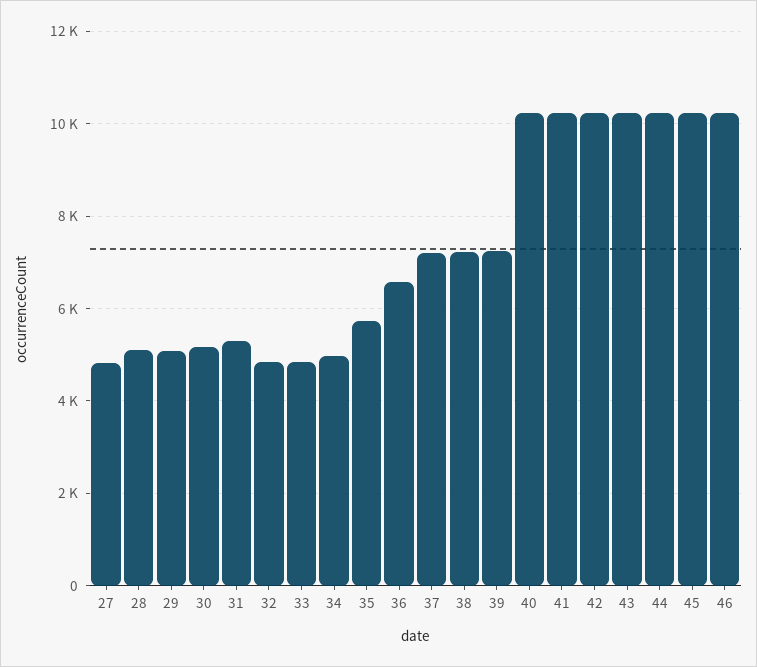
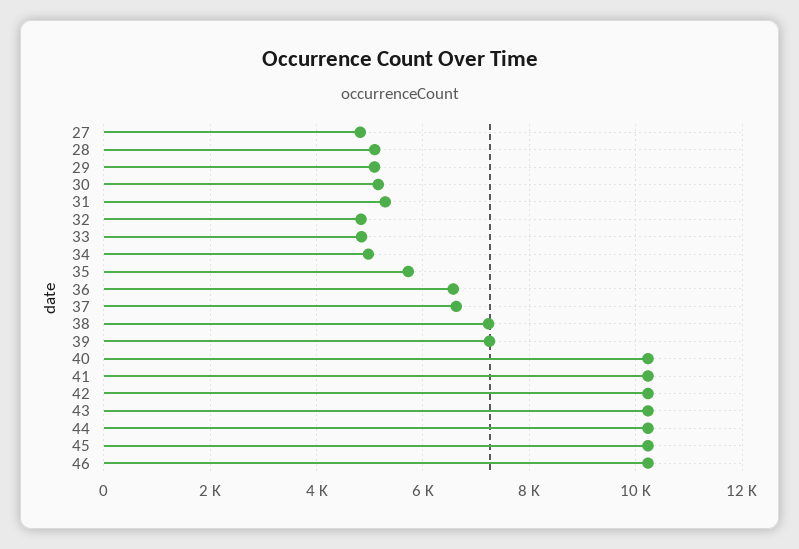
37: 7200 -> 6600

